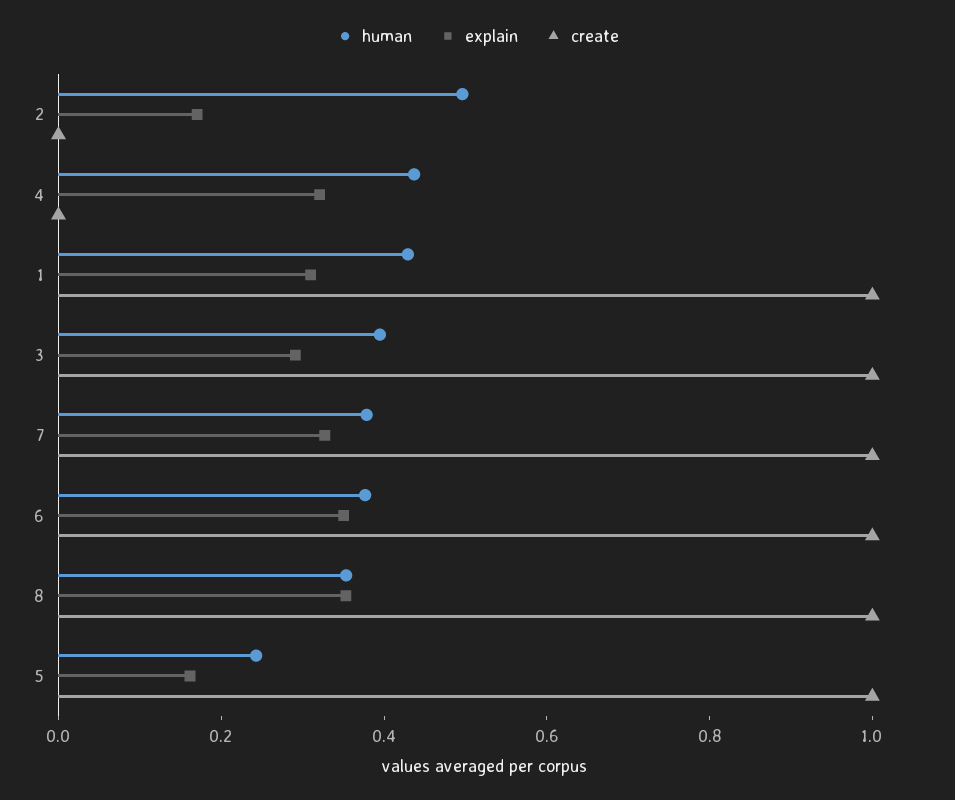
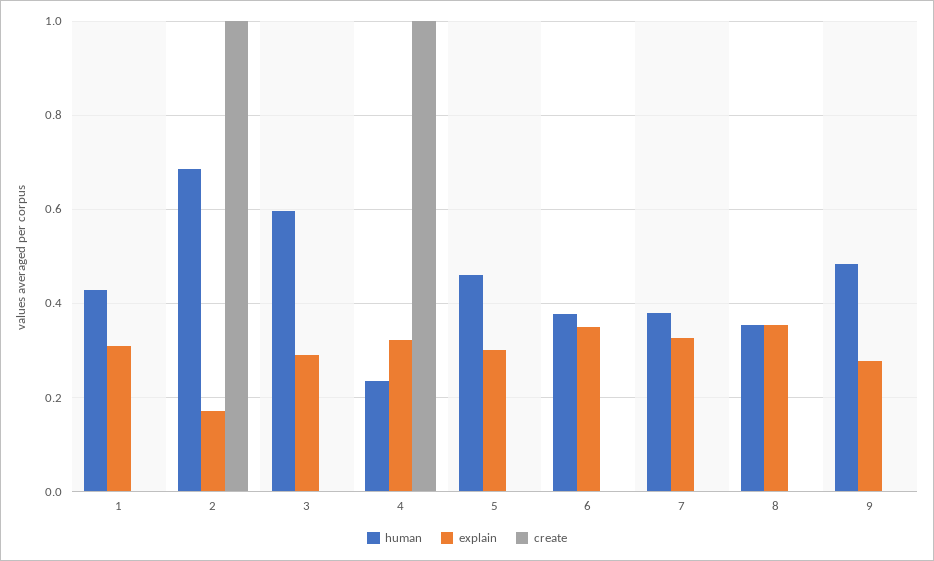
human, 2: 0.5 -> 0.68
create, 2: 0 -> 1
human, 4: 0.45 -> 0.24
create, 4: 0 -> 1
create, 1: 1 -> 0
human, 3: 0.4 -> 0.6
create, 3: 1 -> 0
create, 7: 1 -> 0
create, 6: 1 -> 0
create, 8: 1 -> 0
human, 5: 0.25 -> 0.46
explain, 5: 0.15 -> 0.3
create, 5: 1 -> 0
human, 9: none -> 0.48
explain, 9: none -> 0.28
create, 9: none -> 0

